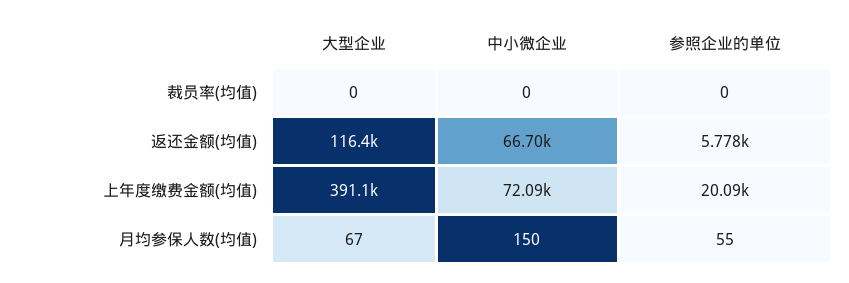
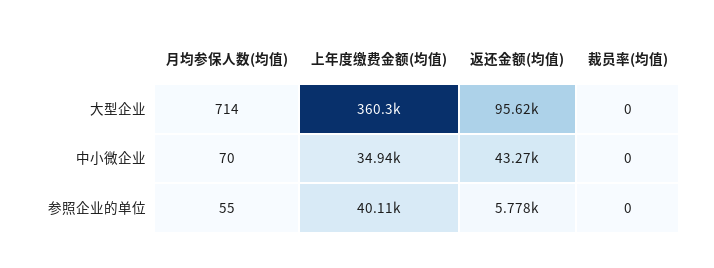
大型企业, 返还金额(均值): 116400 -> 95620
中小微企业, 返还金额(均值): 66700 -> 43270
大型企业, 上年度缴费金额(均值): 391100 -> 360300
中小微企业, 上年度缴费金额(均值): 72090 -> 34940
参照企业的单位, 上年度缴费金额(均值): 20090 -> 40110
大型企业, 月均参保人数(均值): 67 -> 714
中小微企业, 月均参保人数(均值): 150 -> 70

